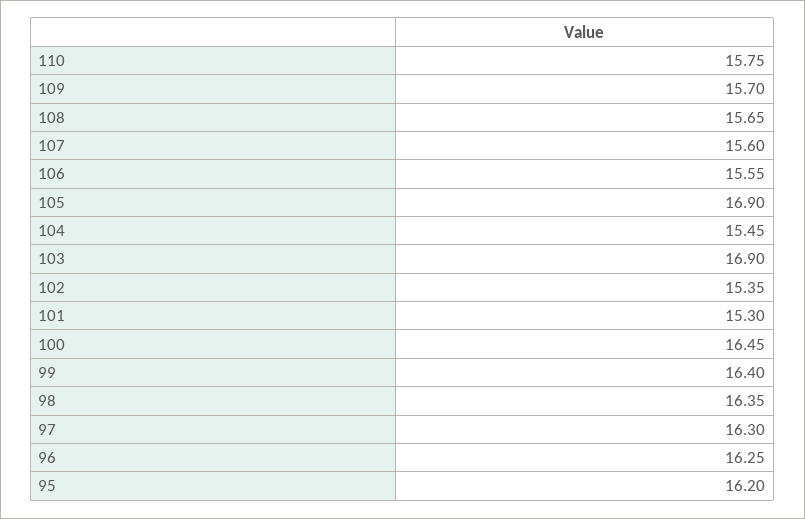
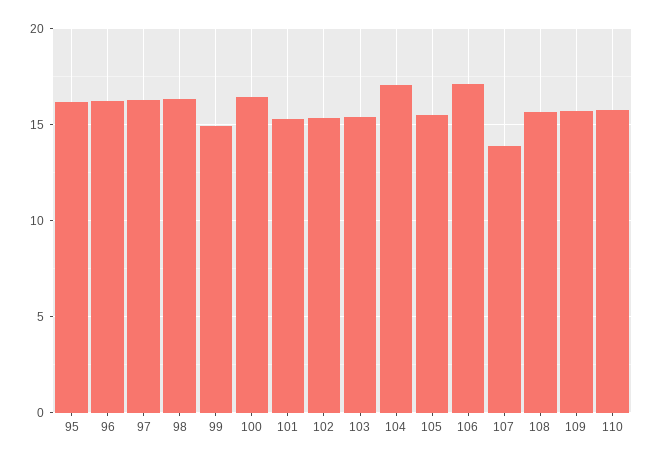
107: 15.6 -> 14
106: 15.55 -> 17
105: 16.9 -> 15.5
104: 15.45 -> 17
103: 16.9 -> 15.5
99: 16.4 -> 15

